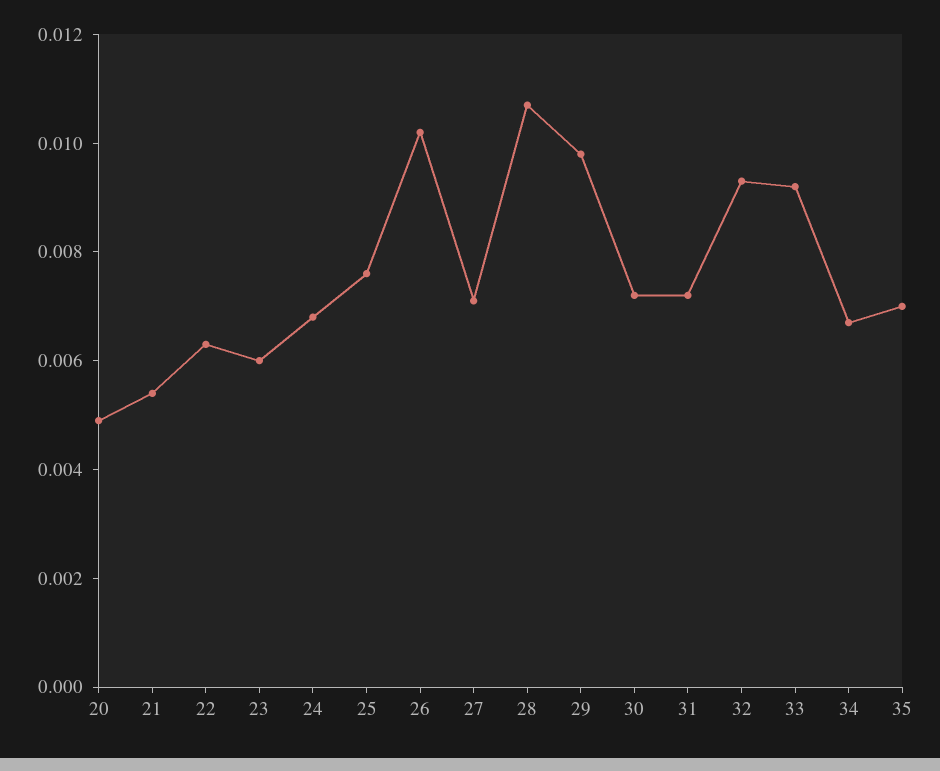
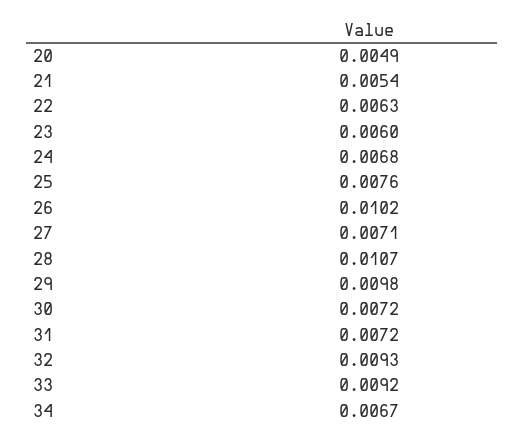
35: 0.007 -> none

